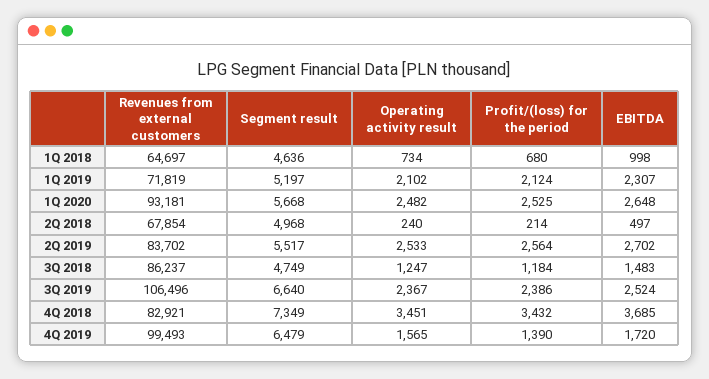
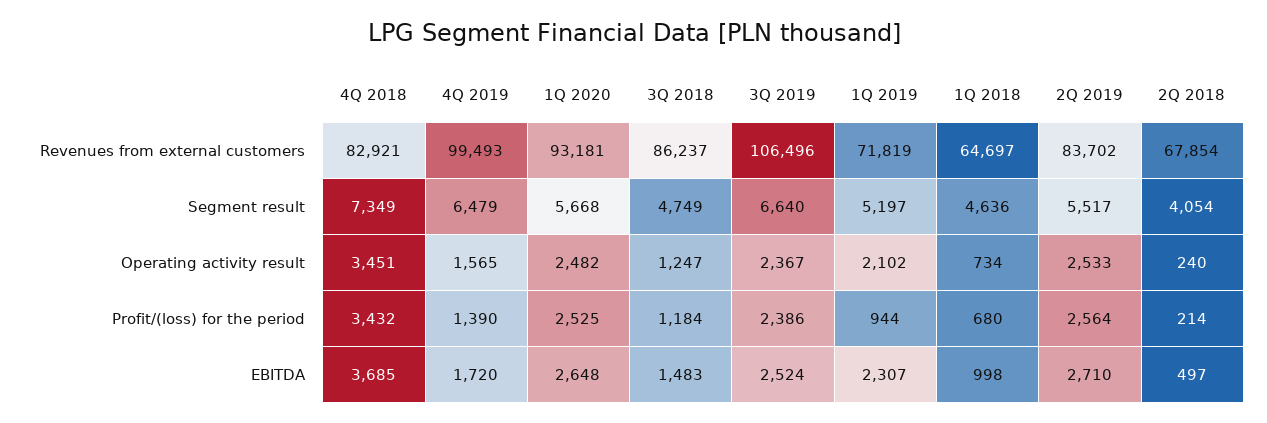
Profit/(loss) for the period, 1Q 2019: 2124 -> 944
Segment result, 2Q 2018: 4968 -> 4054
EBITDA, 2Q 2019: 2702 -> 2710

